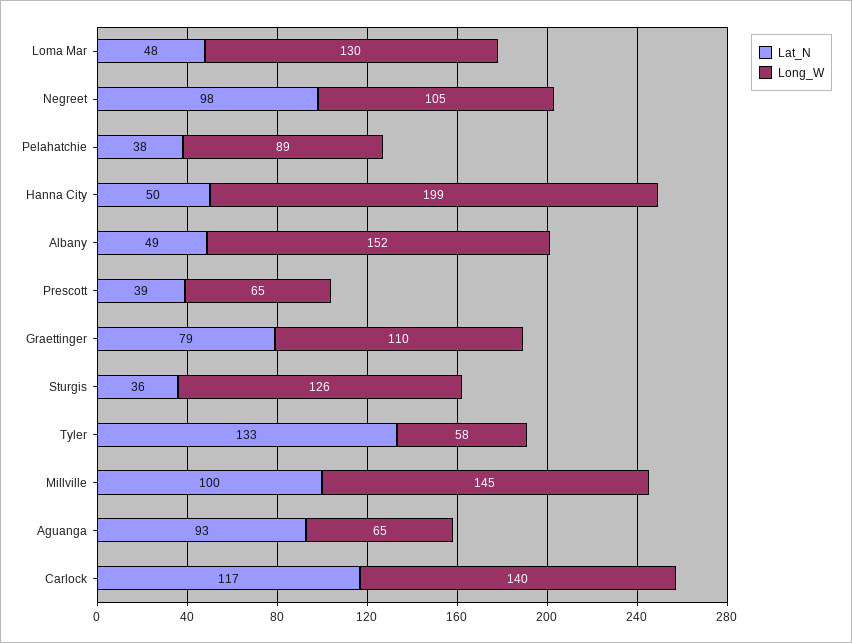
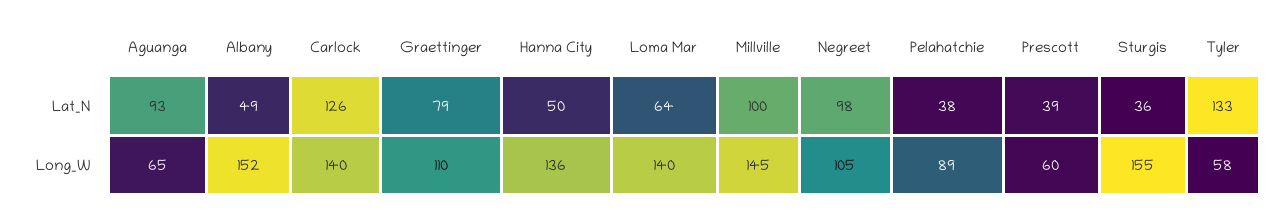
Lat_N, Loma Mar: 48 -> 64
Long_W, Loma Mar: 130 -> 140
Long_W, Hanna City: 199 -> 136
Long_W, Prescott: 65 -> 60
Long_W, Sturgis: 126 -> 155
Lat_N, Carlock: 117 -> 126

